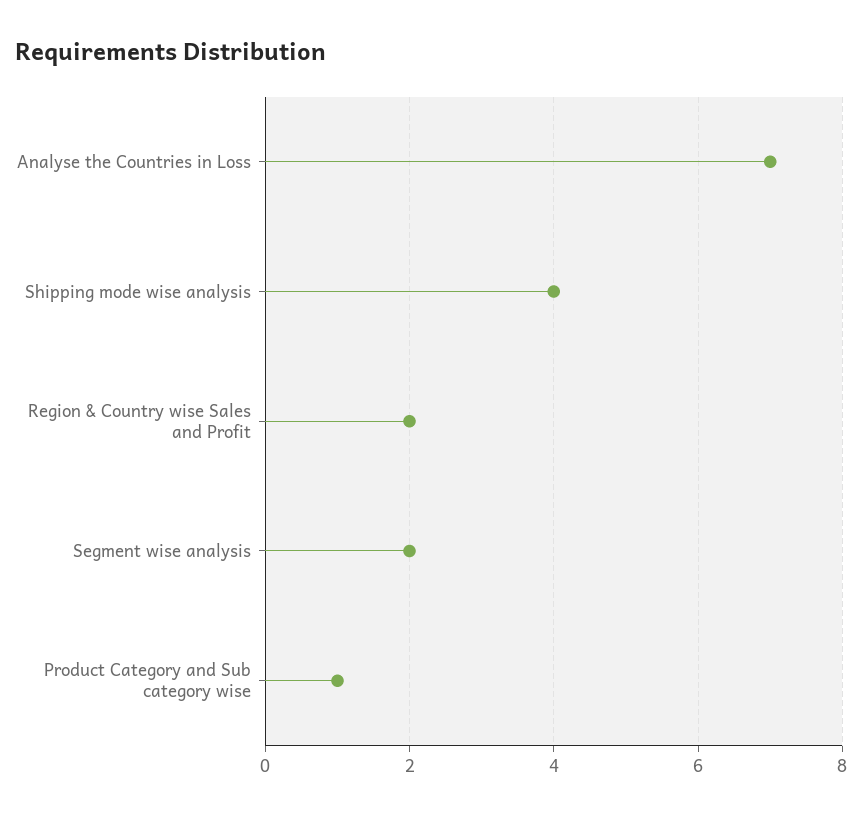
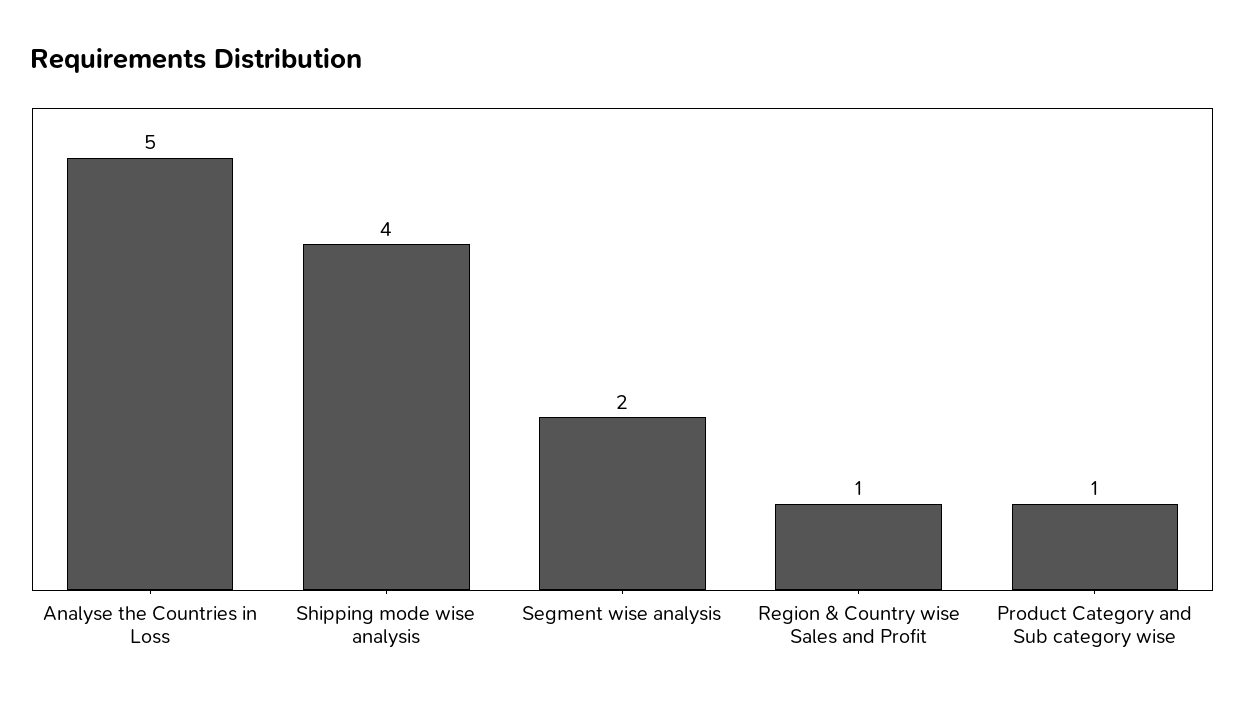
Analyse the Countries in Loss: 7 -> 5
Region & Country wise Sales and Profit: 2 -> 1

